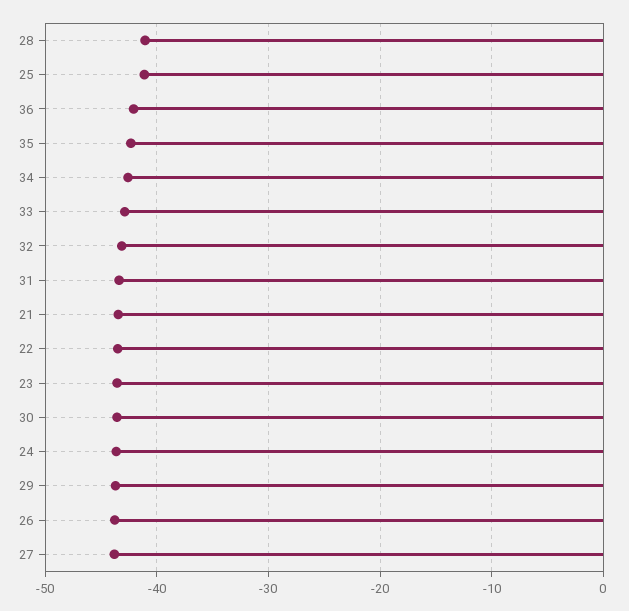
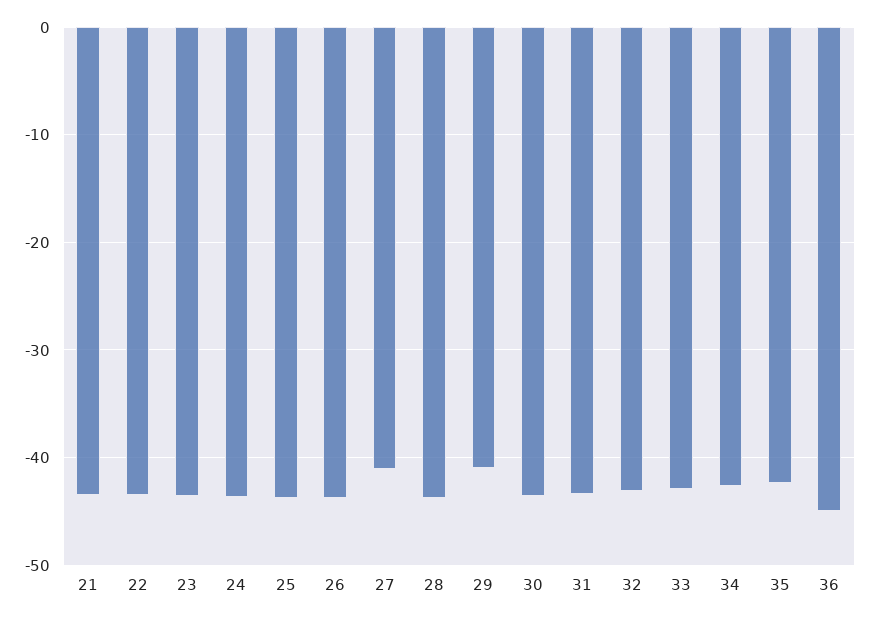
28: -41 -> -44
25: -41 -> -44
36: -42 -> -45
29: -44 -> -41
27: -44 -> -41

